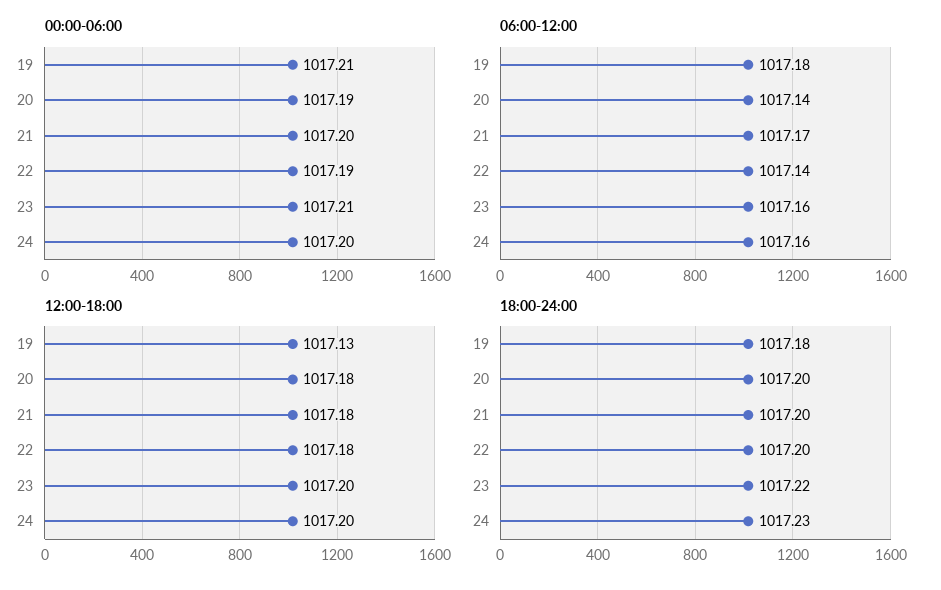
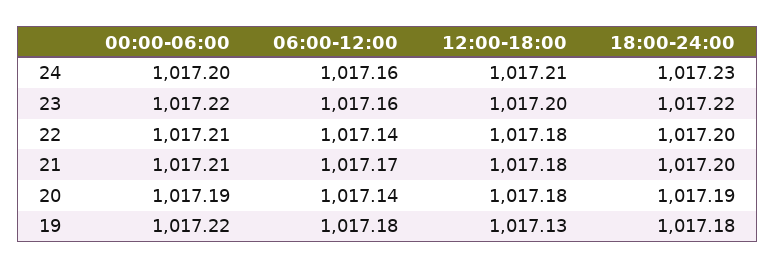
00:00-06:00, 19: 1017.21 -> 1017.22
00:00-06:00, 21: 1017.2 -> 1017.21
00:00-06:00, 22: 1017.19 -> 1017.21
00:00-06:00, 23: 1017.21 -> 1017.22
12:00-18:00, 24: 1017.2 -> 1017.21
18:00-24:00, 20: 1017.2 -> 1017.19

